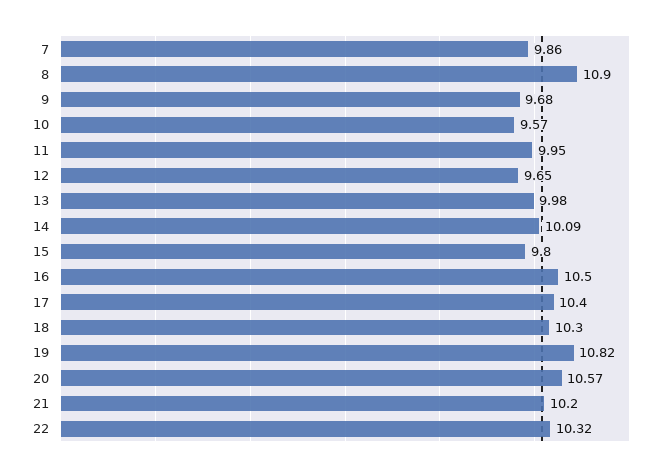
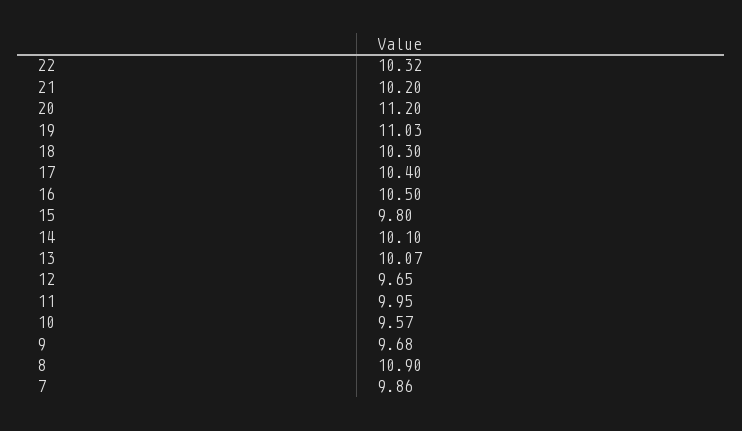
13: 9.98 -> 10.07
14: 10.09 -> 10.1
19: 10.82 -> 11.03
20: 10.57 -> 11.2

